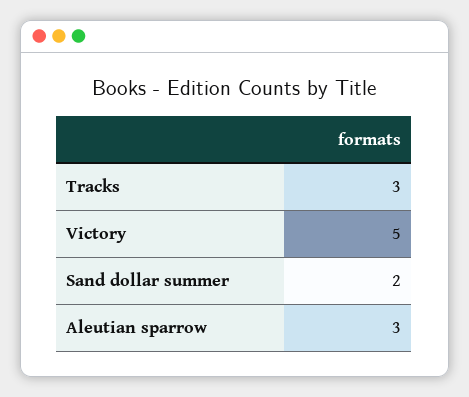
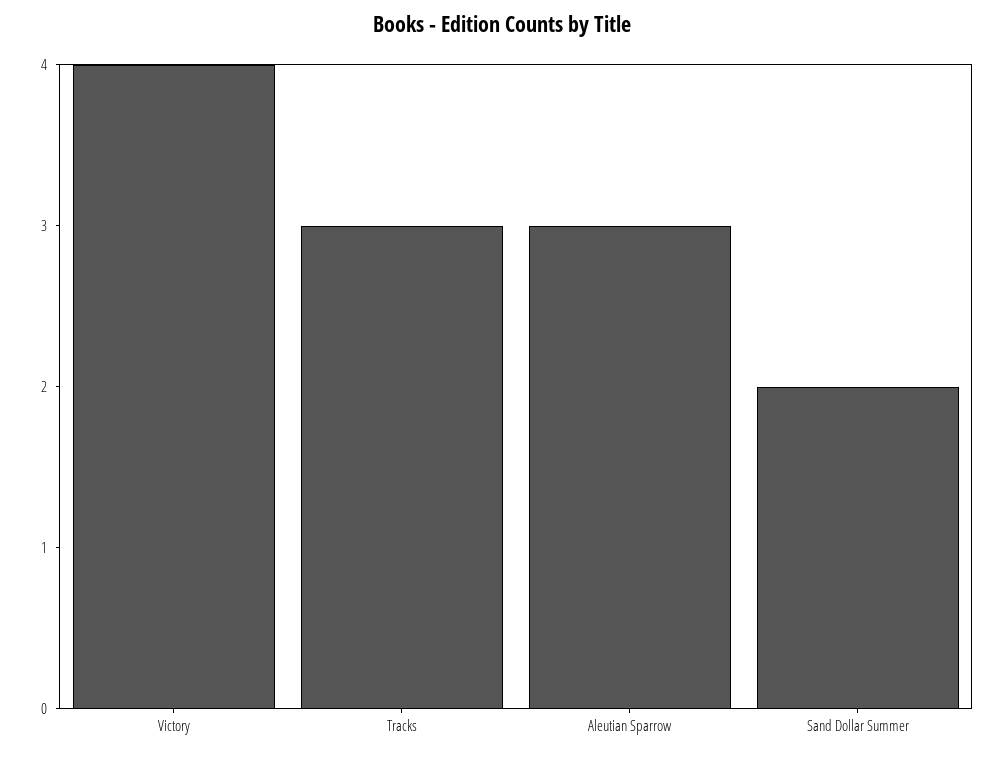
Victory: 5 -> 4

